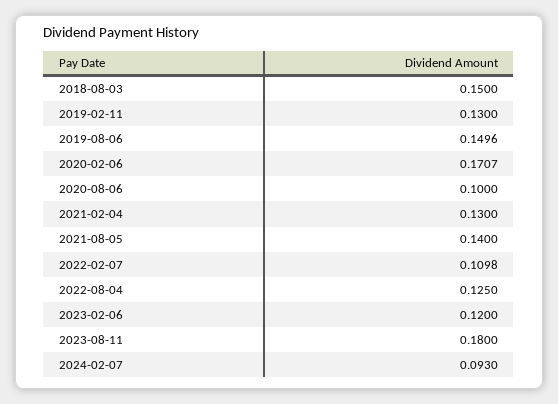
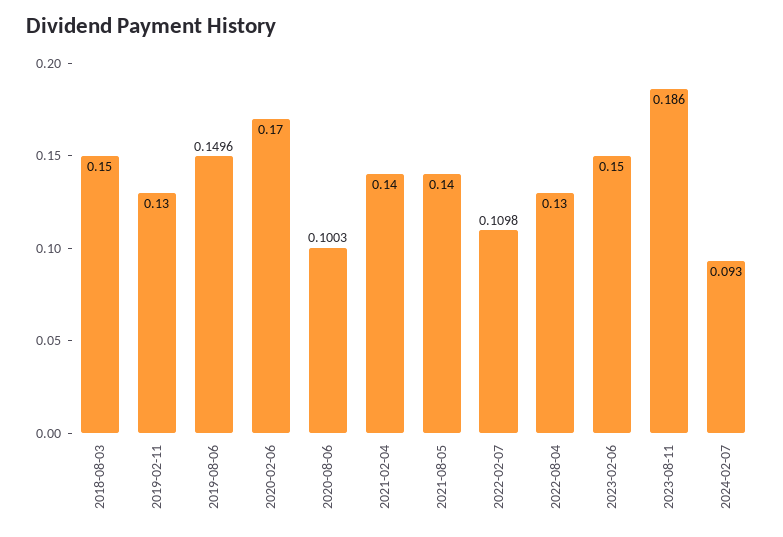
2020-02-06: 0.1707 -> 0.17
2020-08-06: 0.1 -> 0.1003
2021-02-04: 0.13 -> 0.14
2022-08-04: 0.125 -> 0.13
2023-02-06: 0.12 -> 0.15
2023-08-11: 0.18 -> 0.186

